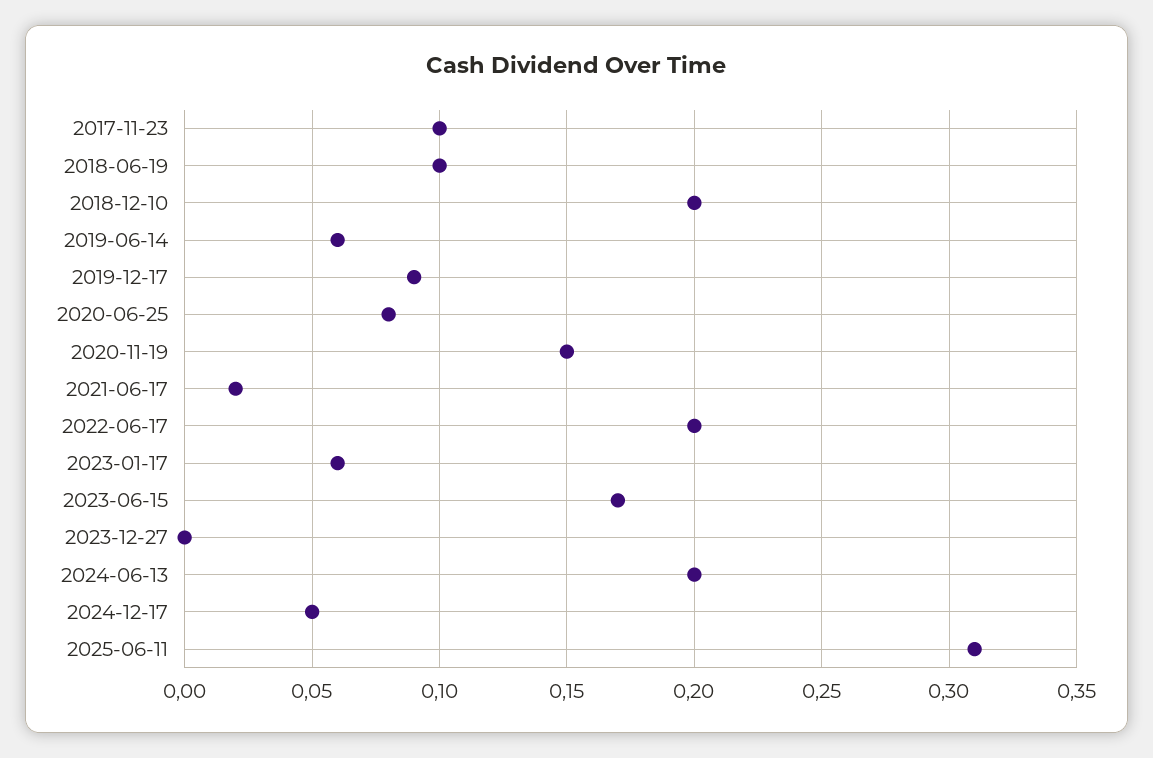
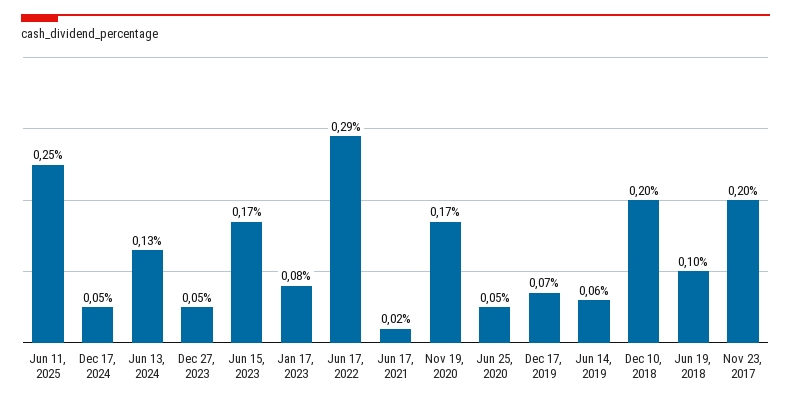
2017-11-23: 0.1 -> 0.2
2019-12-17: 0.09 -> 0.07
2020-06-25: 0.08 -> 0.05
2020-11-19: 0.15 -> 0.17
2022-06-17: 0.2 -> 0.29
2023-01-17: 0.06 -> 0.08
2023-12-27: 0 -> 0.05
2024-06-13: 0.2 -> 0.13
2025-06-11: 0.31 -> 0.25

